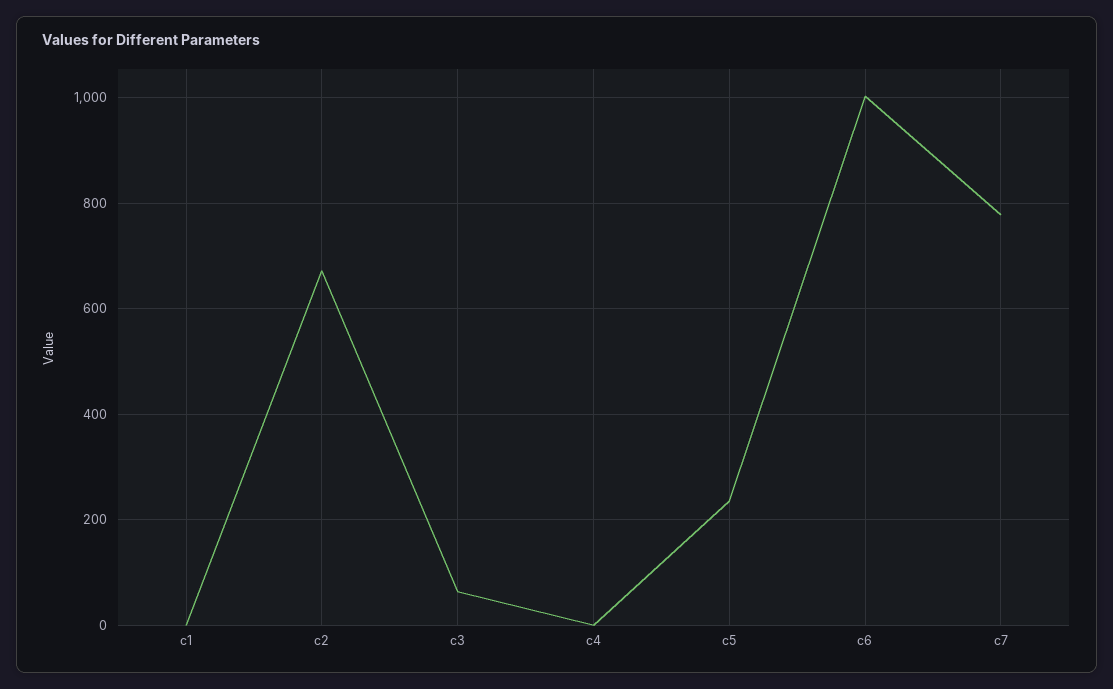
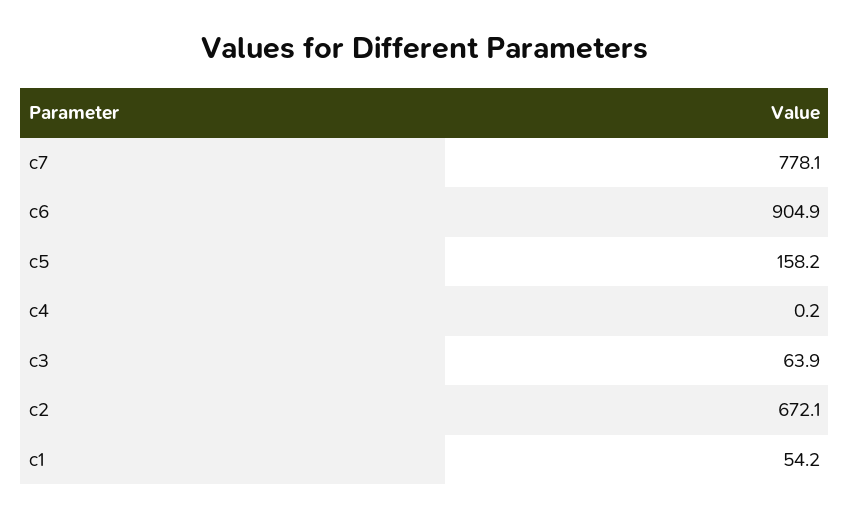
c1: 0 -> 54.2
c5: 240 -> 158.2
c6: 1000 -> 904.9

